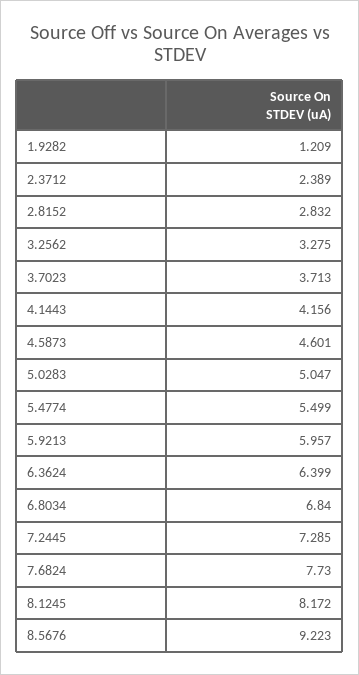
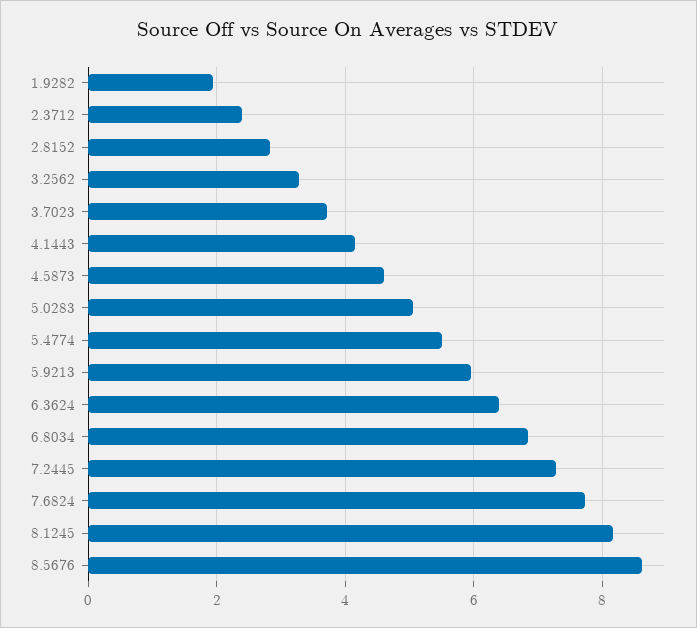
1.9282: 1.209 -> 2
8.5676: 9.223 -> 8.6

